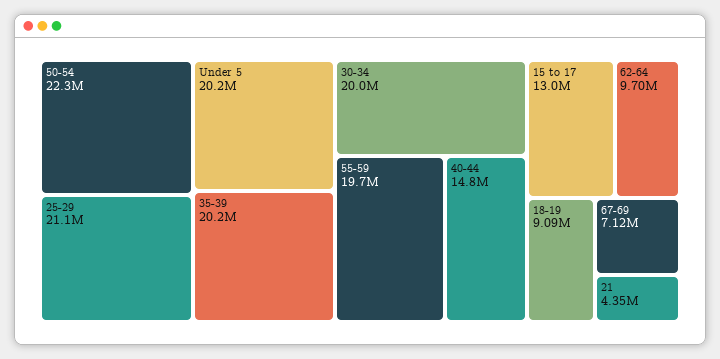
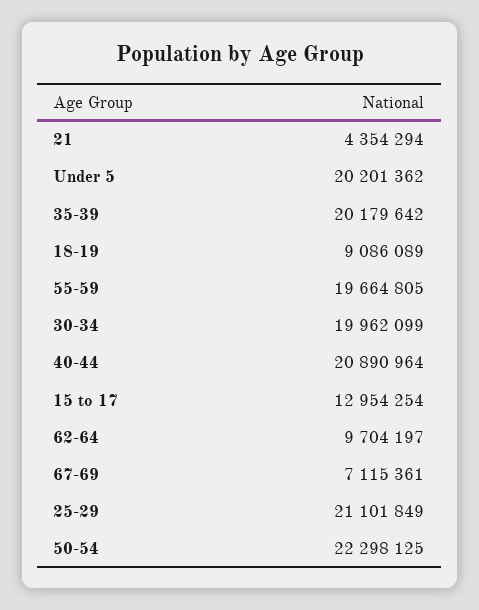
40-44: 14800000 -> 20890964

